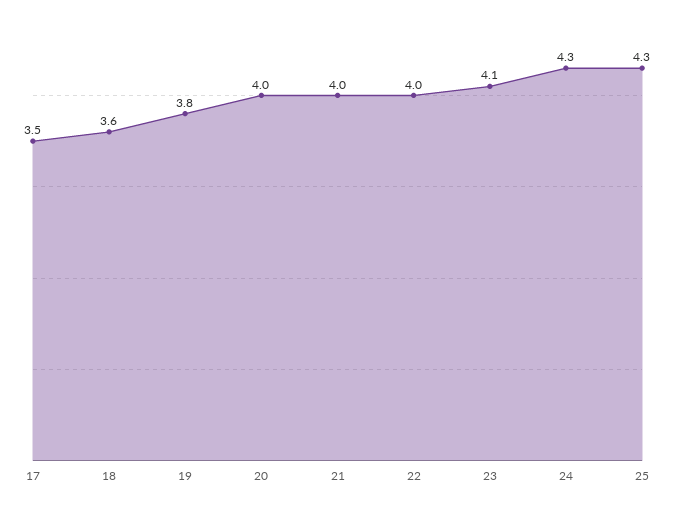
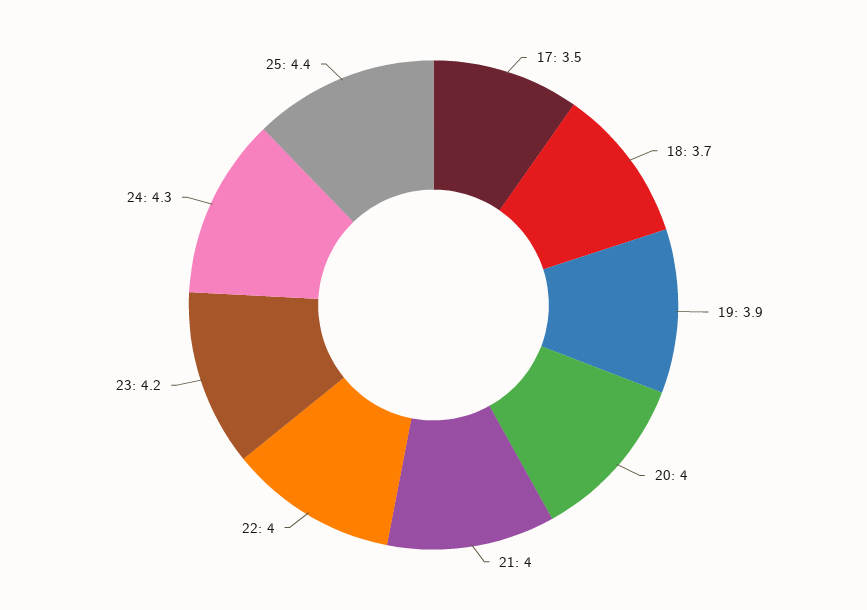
18: 3.6 -> 3.7
19: 3.8 -> 3.9
23: 4.1 -> 4.2
25: 4.3 -> 4.4

